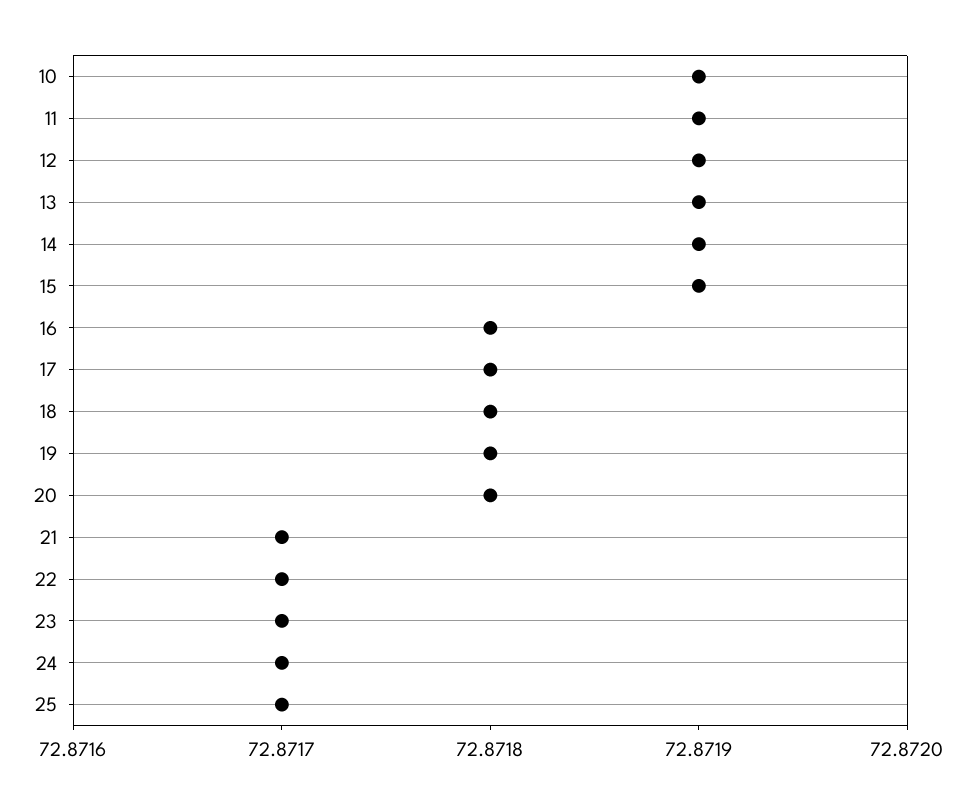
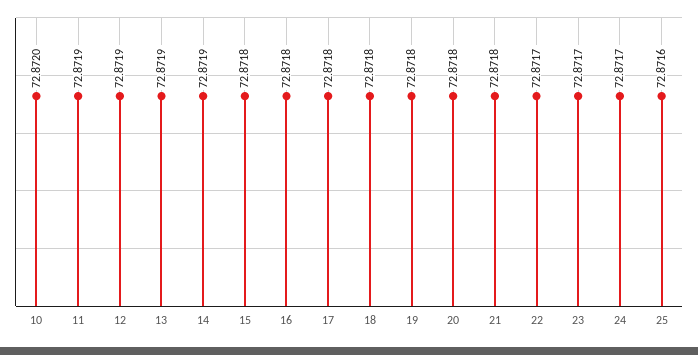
10: 72.8719 -> 72.872
15: 72.8719 -> 72.8718
21: 72.8717 -> 72.8718
25: 72.8717 -> 72.8716

